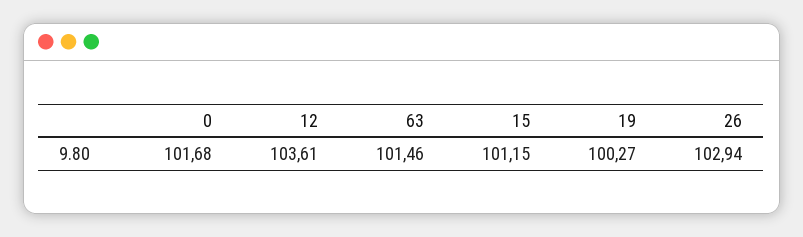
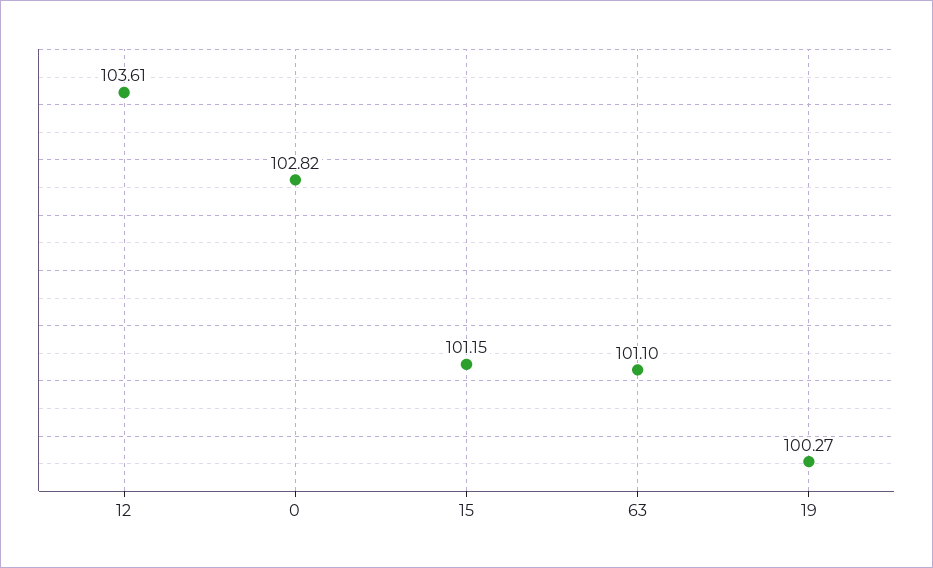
0: 101.68 -> 102.82
63: 101.46 -> 101.1
26: 102.94 -> none

